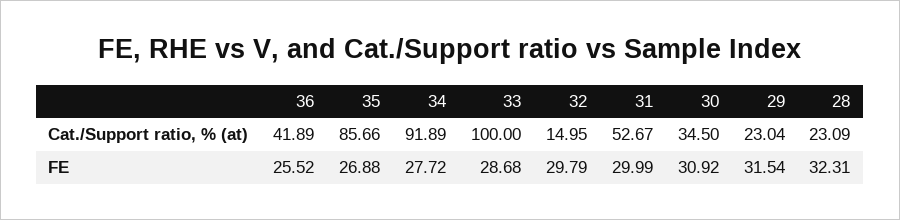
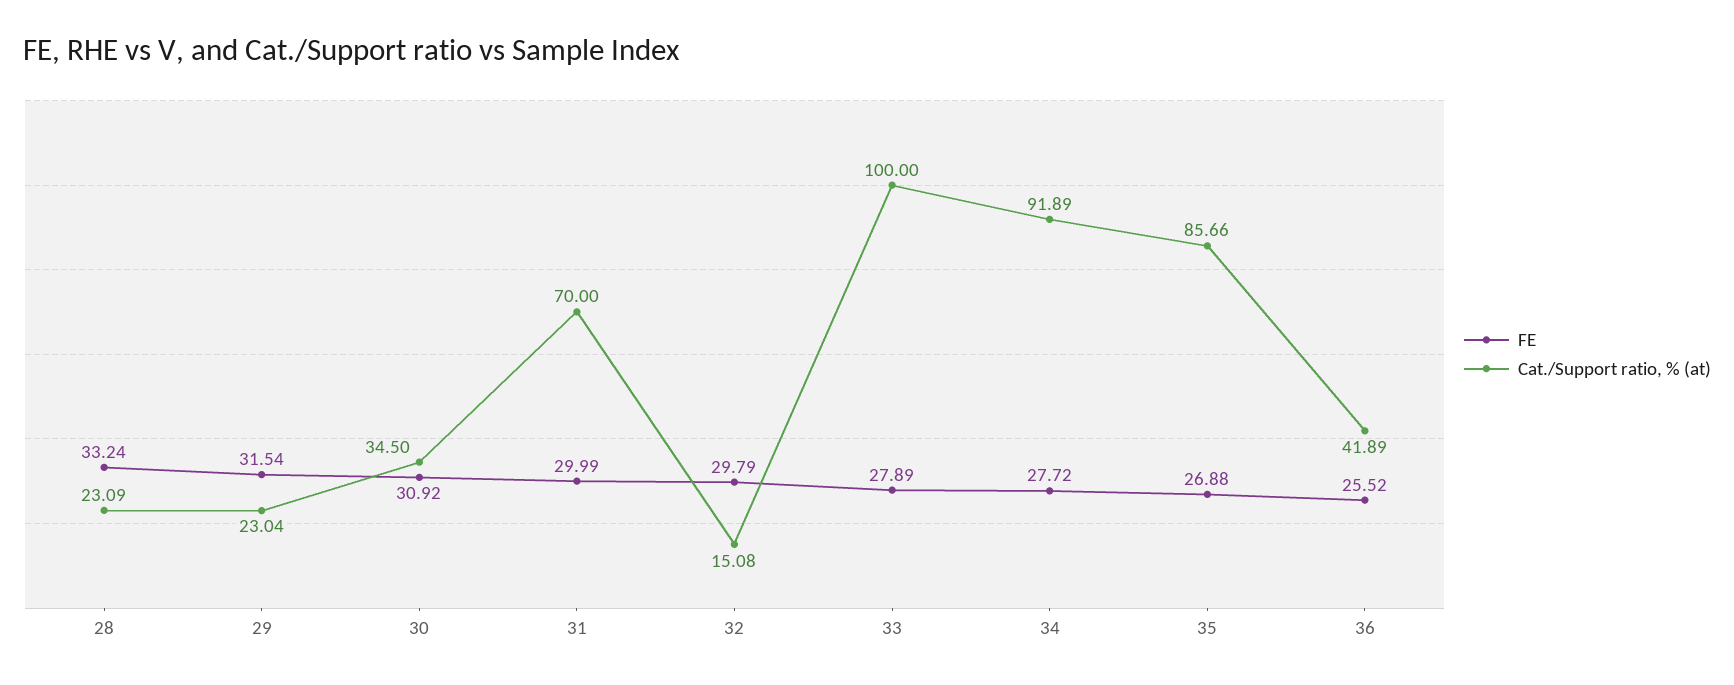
Cat./Support ratio, % (at), 32: 14.95 -> 15.08
Cat./Support ratio, % (at), 31: 52.67 -> 70
FE, 33: 28.68 -> 27.89
FE, 28: 32.31 -> 33.24

